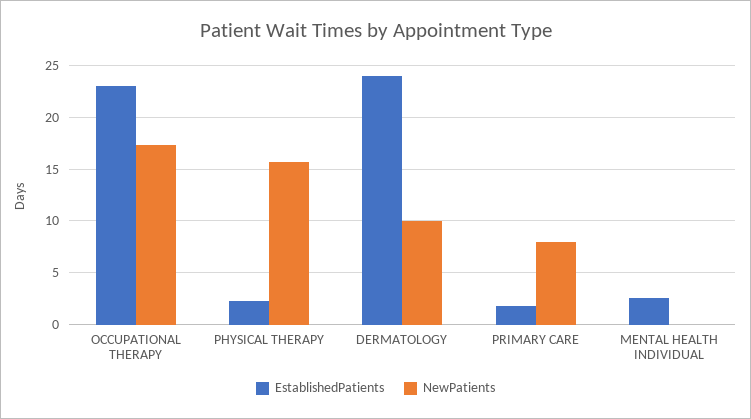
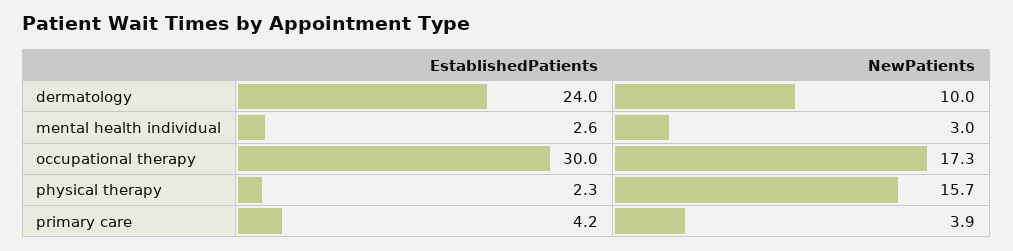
EstablishedPatients, OCCUPATIONAL THERAPY: 23 -> 30
EstablishedPatients, PRIMARY CARE: 2 -> 4.2
NewPatients, PRIMARY CARE: 8 -> 3.9
NewPatients, MENTAL HEALTH INDIVIDUAL: 0 -> 3

